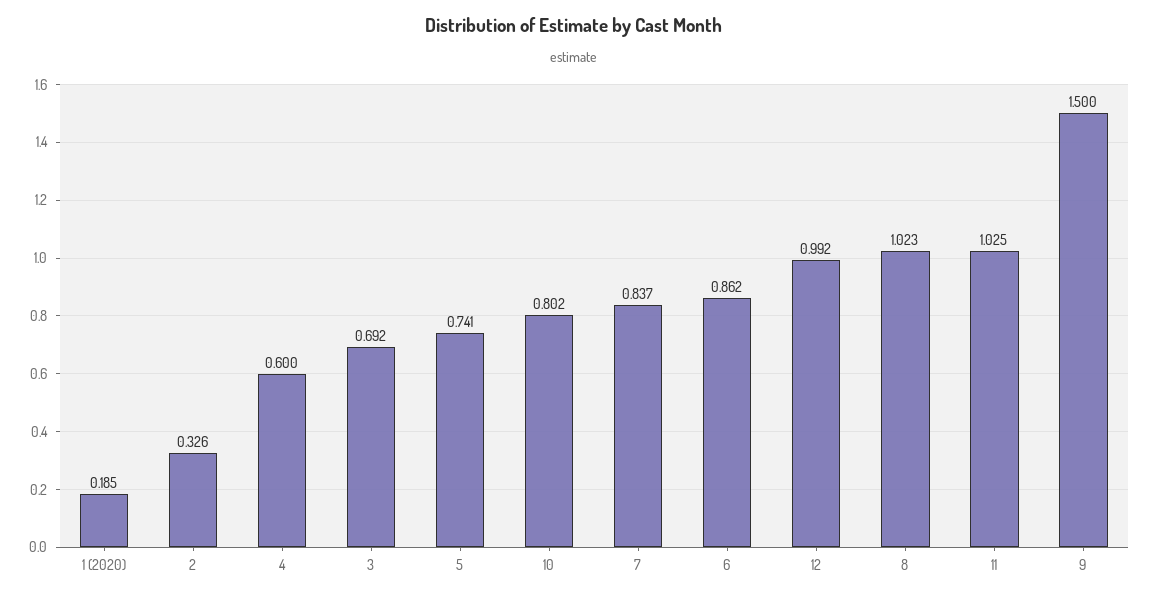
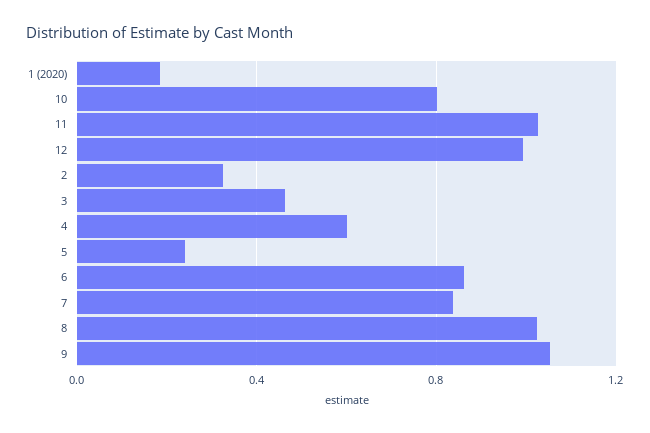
3: 0.692 -> 0.45
5: 0.741 -> 0.25
9: 1.5 -> 1.05

